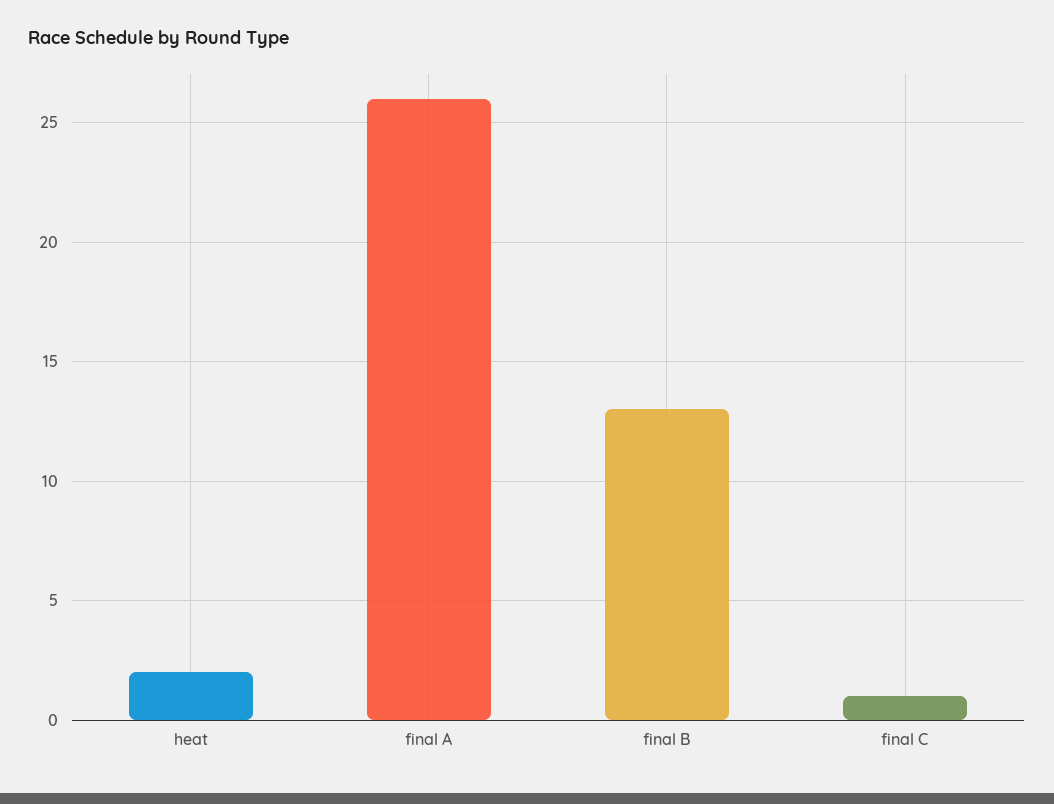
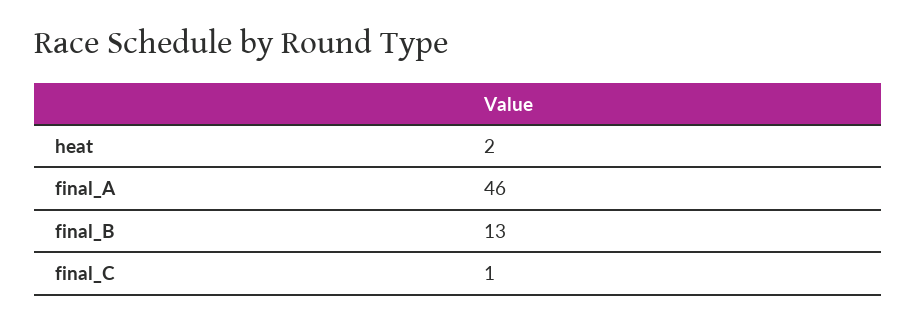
final A: 26 -> 46

